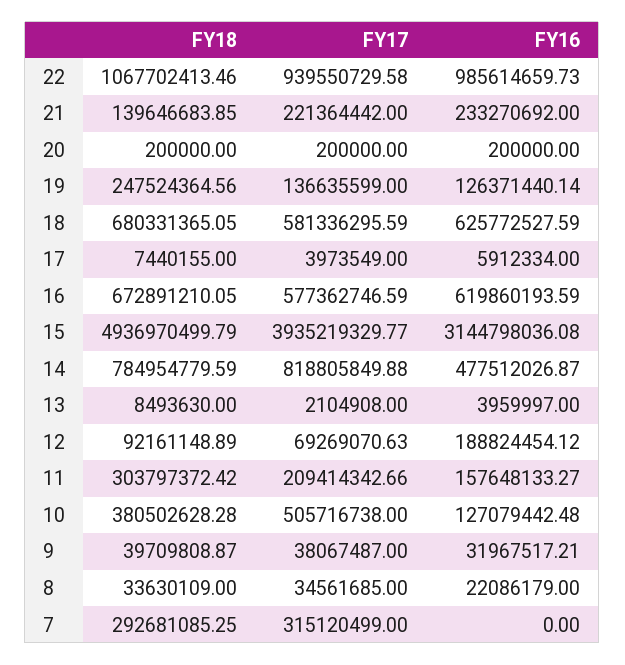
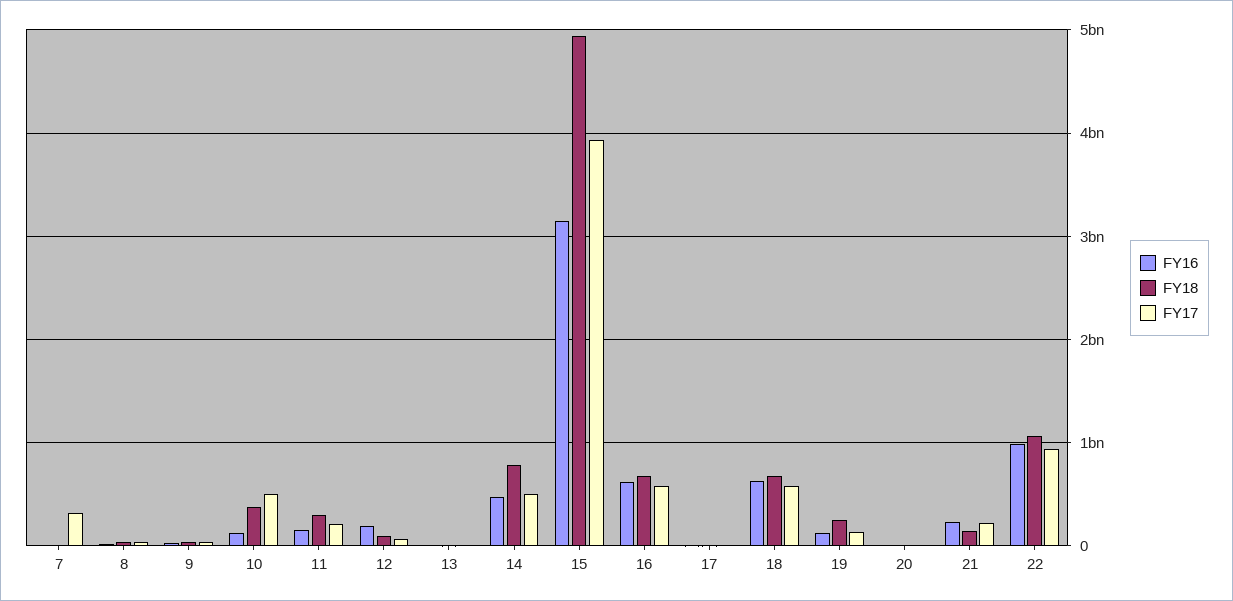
FY17, 14: 818805849.88 -> 500000000
FY18, 7: 292681085.25 -> 0

